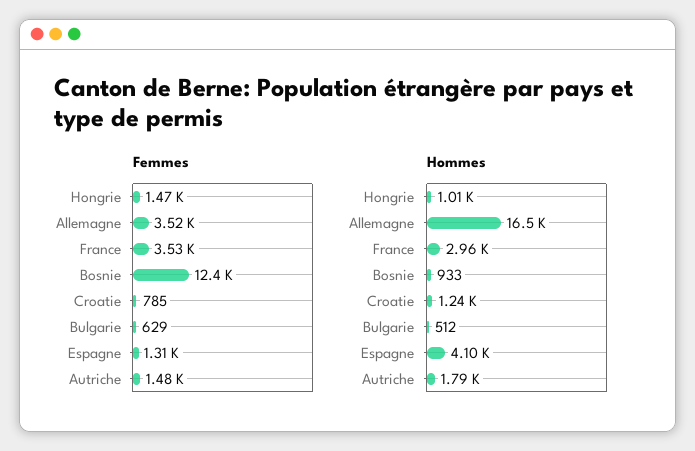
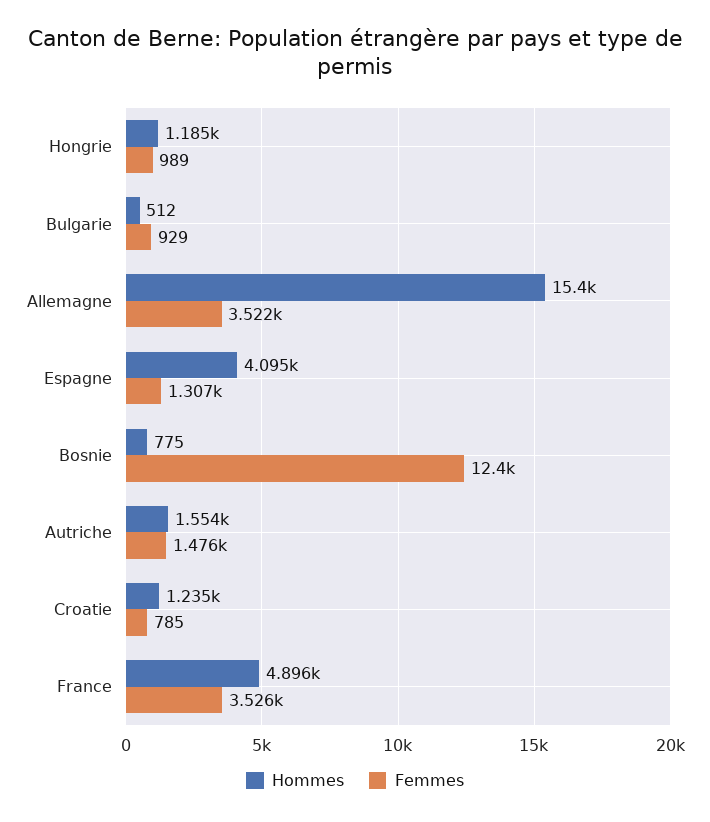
Femmes, Hongrie: 1470 -> 989
Femmes, Bulgarie: 629 -> 929
Hommes, Hongrie: 1010 -> 1185
Hommes, Allemagne: 16500 -> 15400
Hommes, France: 2960 -> 4896
Hommes, Bosnie: 933 -> 775
Hommes, Autriche: 1790 -> 1554

